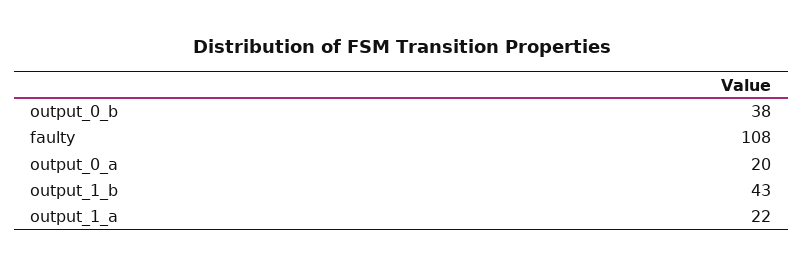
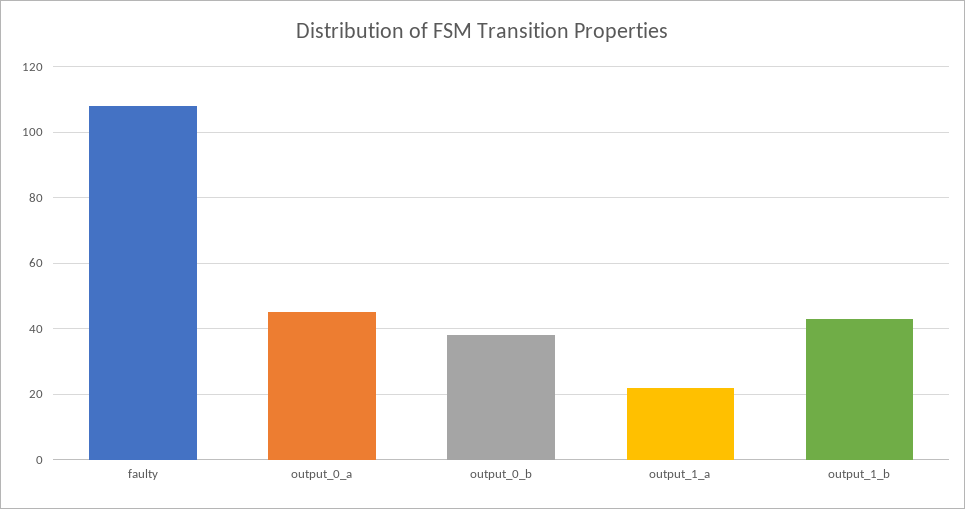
output_0_a: 20 -> 45

